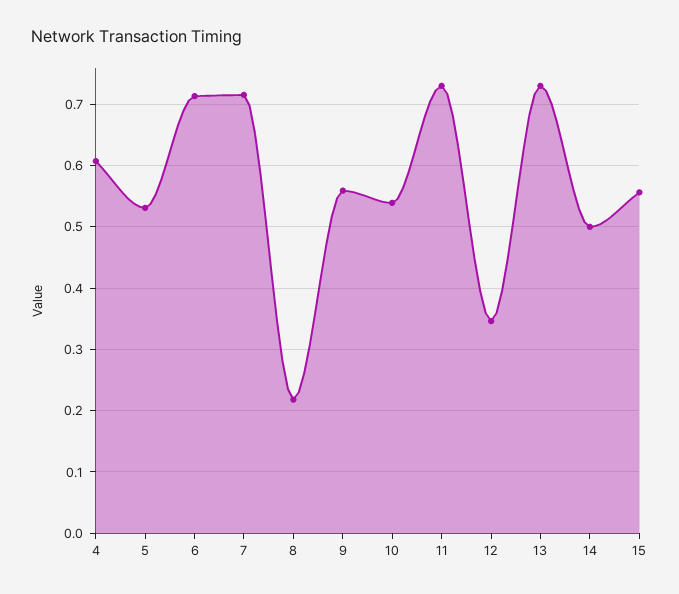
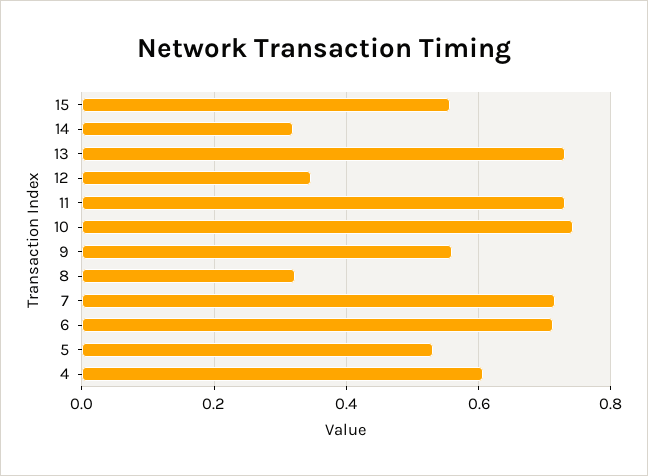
8: 0.22 -> 0.32
10: 0.54 -> 0.74
14: 0.5 -> 0.32

